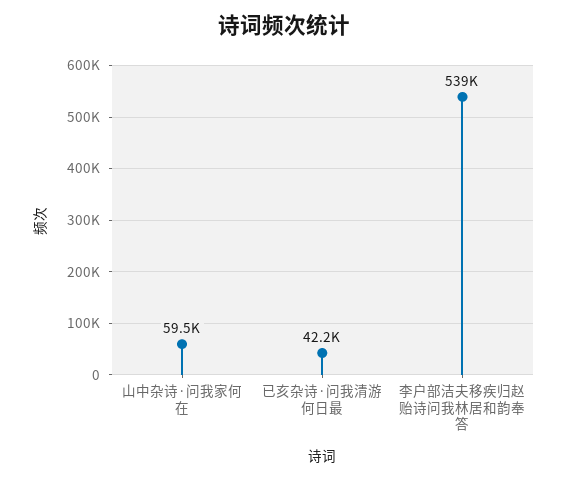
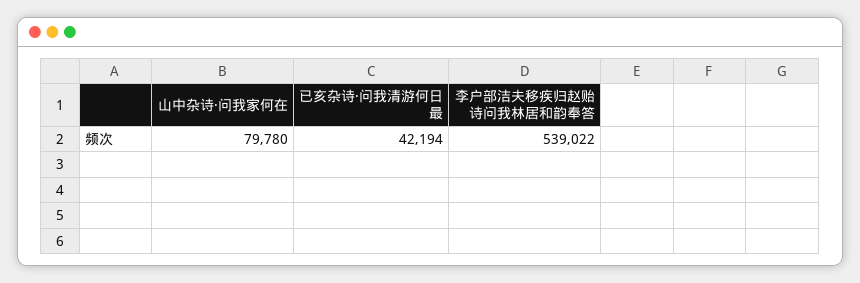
山中杂诗·问我家何在: 59500 -> 79780

